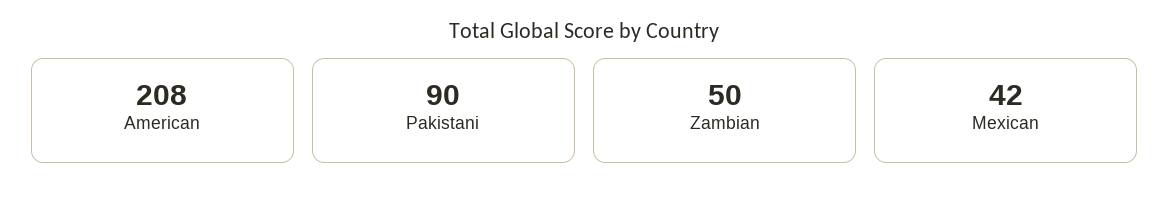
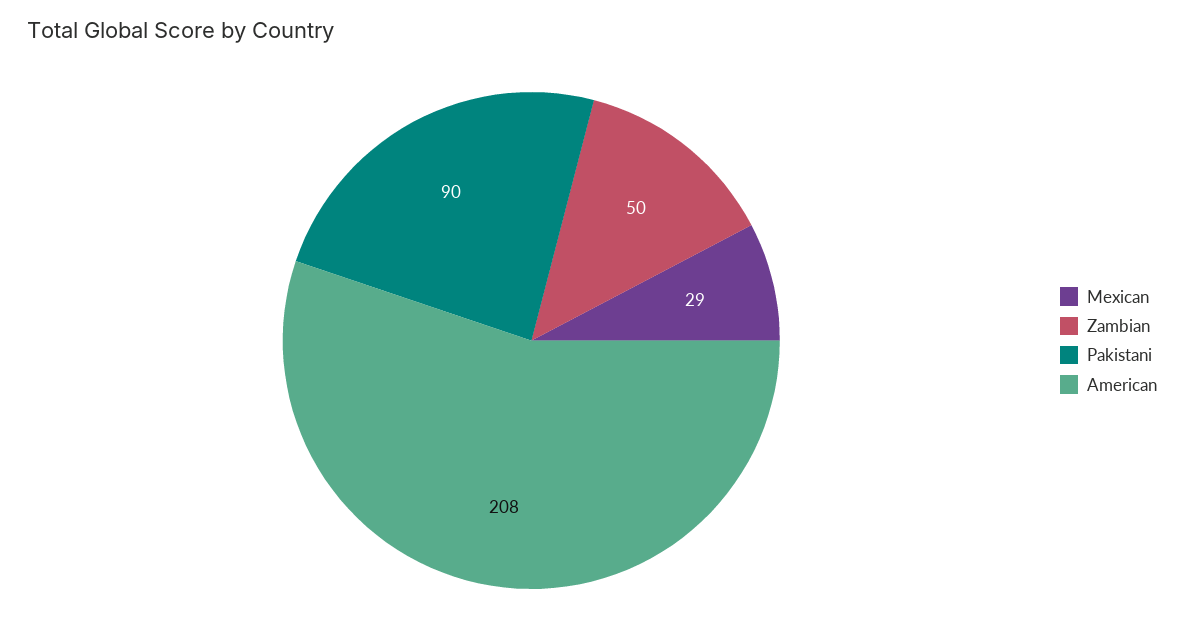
Mexican: 42 -> 29

